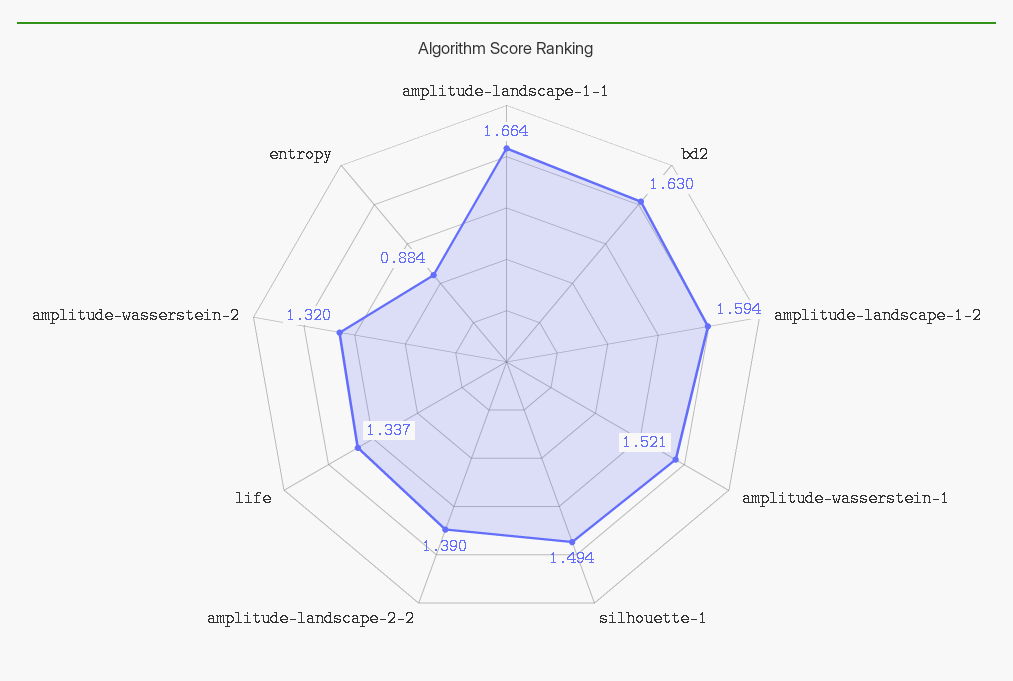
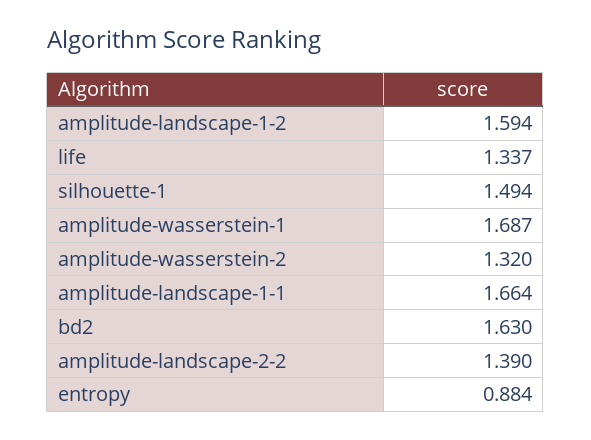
amplitude-wasserstein-1: 1.521 -> 1.687

